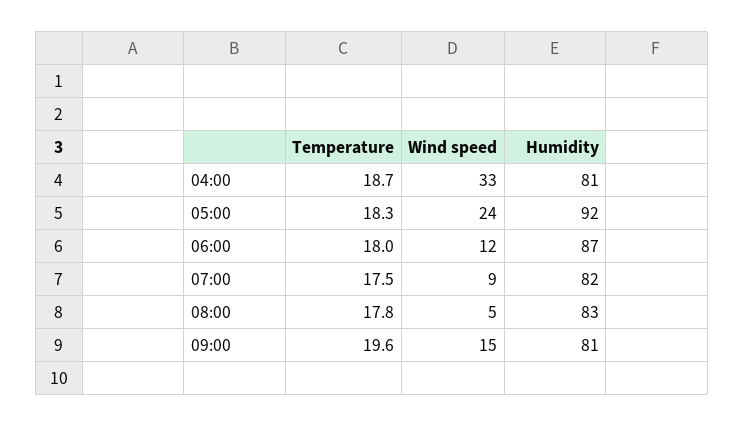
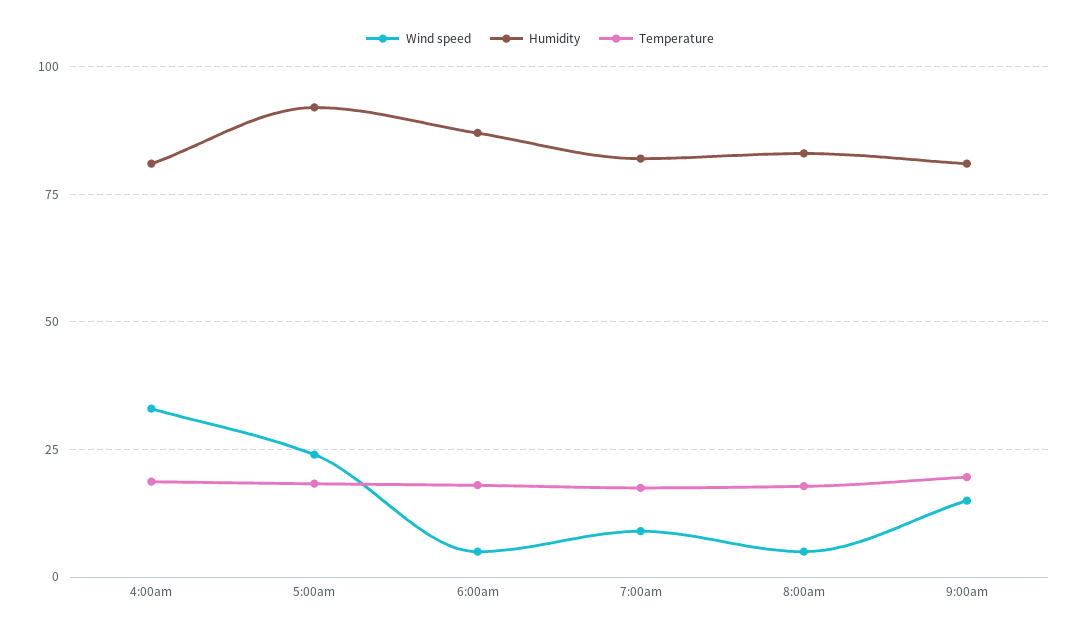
Wind speed, 06:00: 12 -> 5

